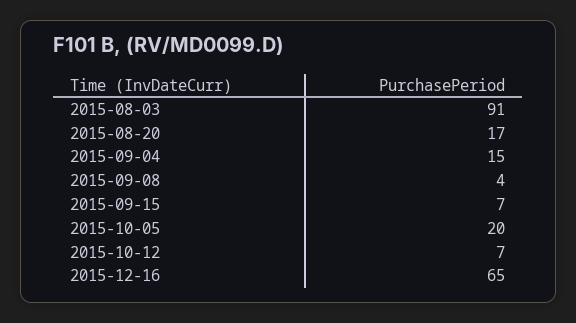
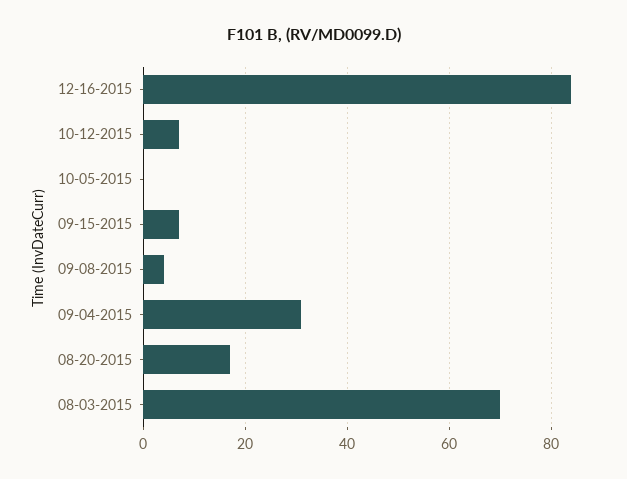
2015-08-03: 91 -> 70
2015-09-04: 15 -> 30
2015-10-05: 20 -> 0
2015-12-16: 65 -> 85

